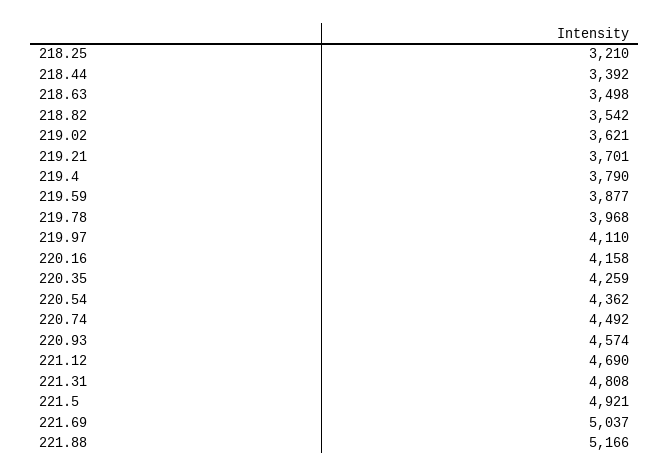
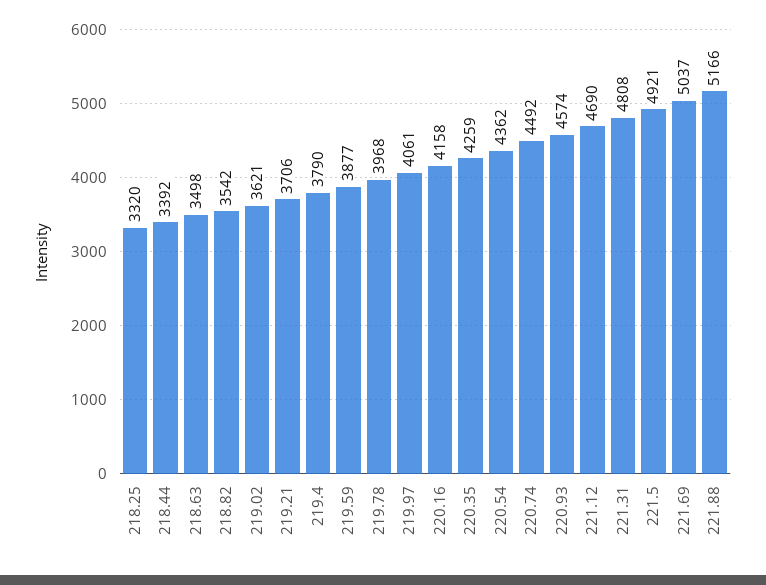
218.25: 3210 -> 3320
219.21: 3701 -> 3706
219.97: 4110 -> 4061

